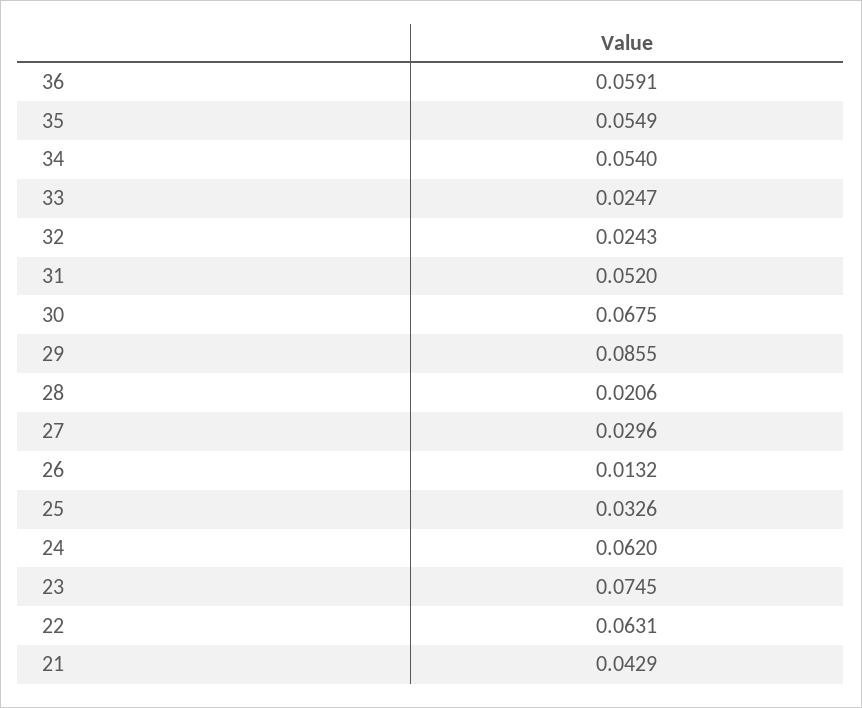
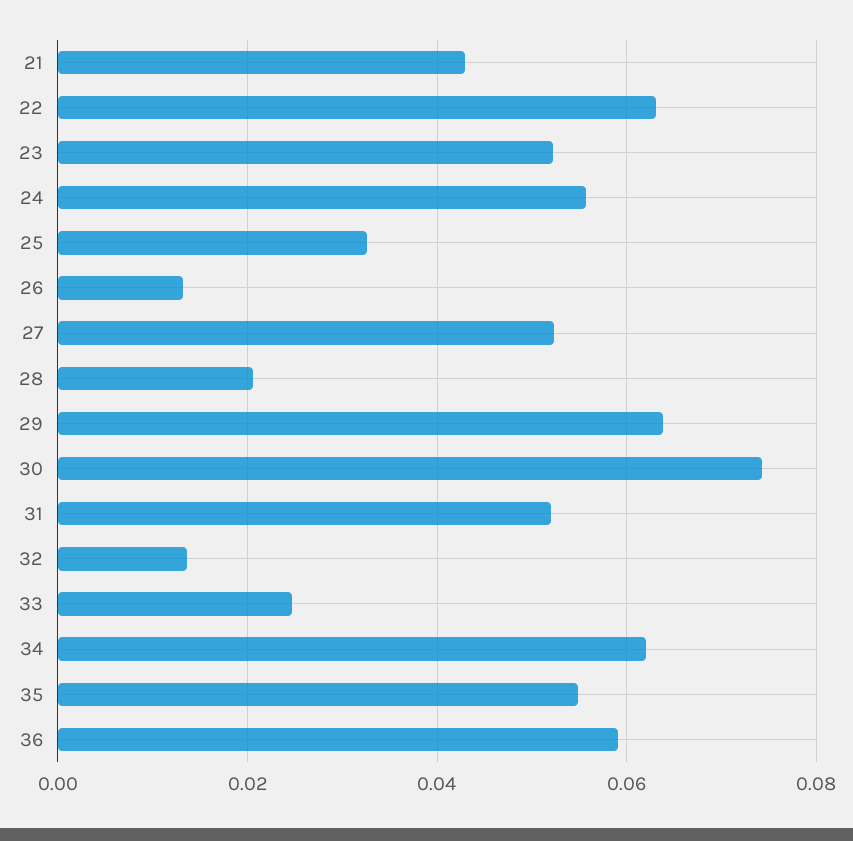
34: 0.054 -> 0.062
32: 0.0243 -> 0.014
30: 0.0675 -> 0.074
29: 0.0855 -> 0.064
27: 0.0296 -> 0.052
24: 0.062 -> 0.056
23: 0.0745 -> 0.052

